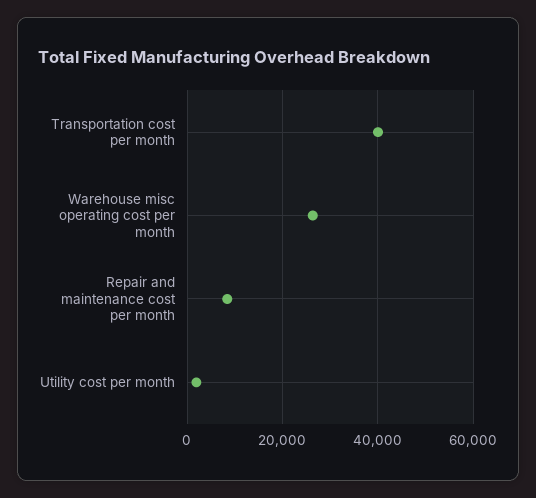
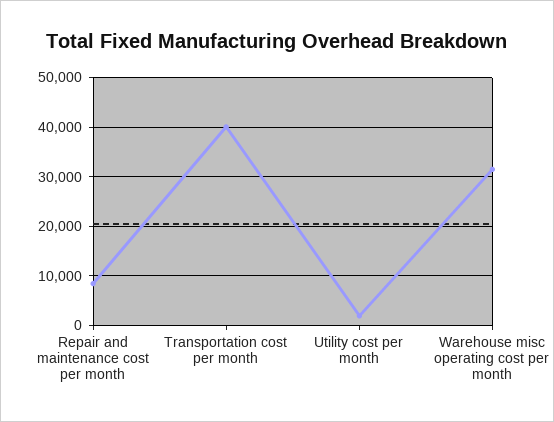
Warehouse misc operating cost per month: 26000 -> 32000

